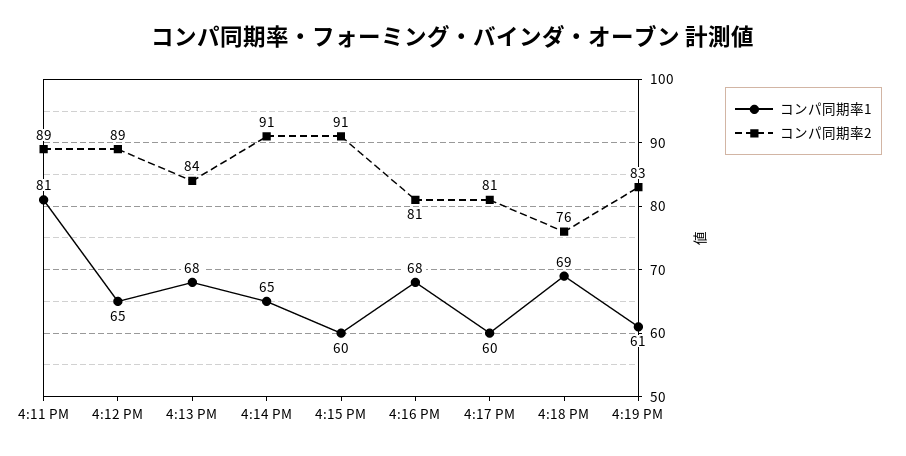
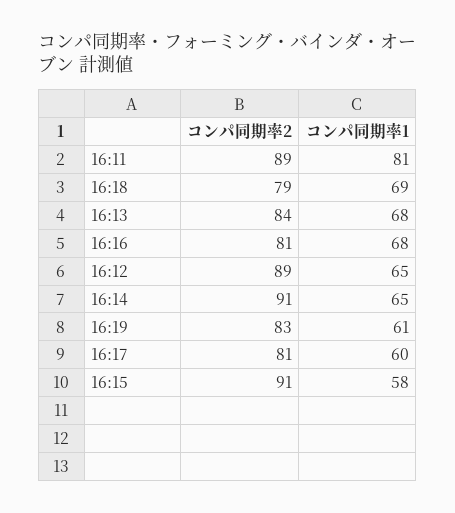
コンパ同期率1, 4:15 PM: 60 -> 58
コンパ同期率2, 4:18 PM: 76 -> 79

